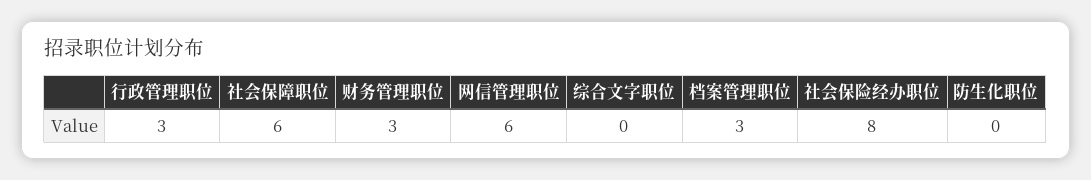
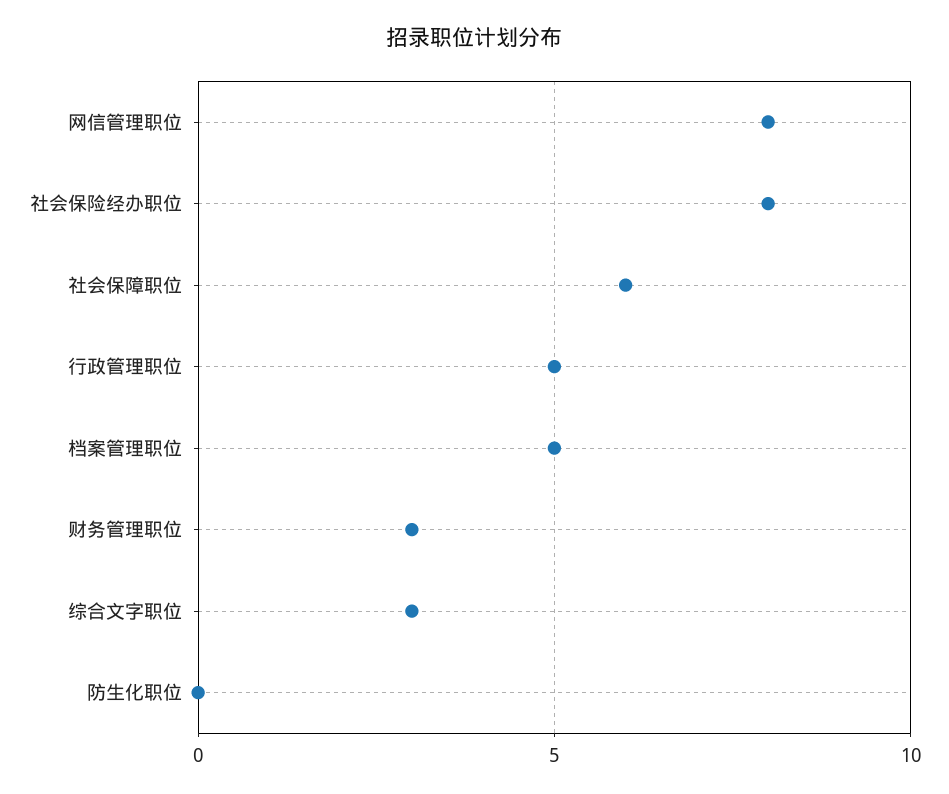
行政管理职位: 3 -> 5
网信管理职位: 6 -> 8
综合文字职位: 0 -> 3
档案管理职位: 3 -> 5

